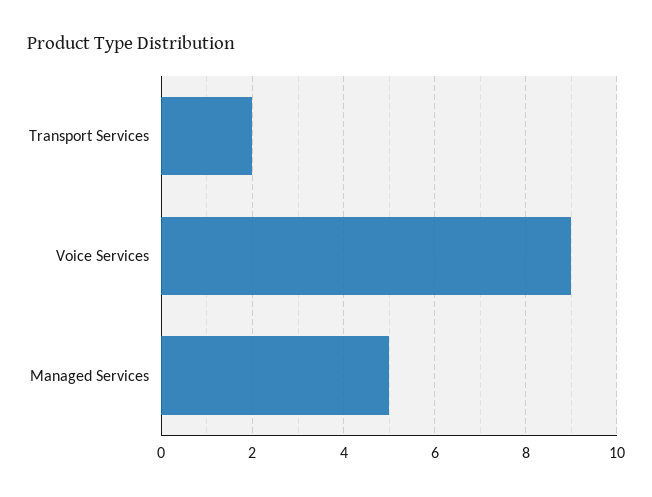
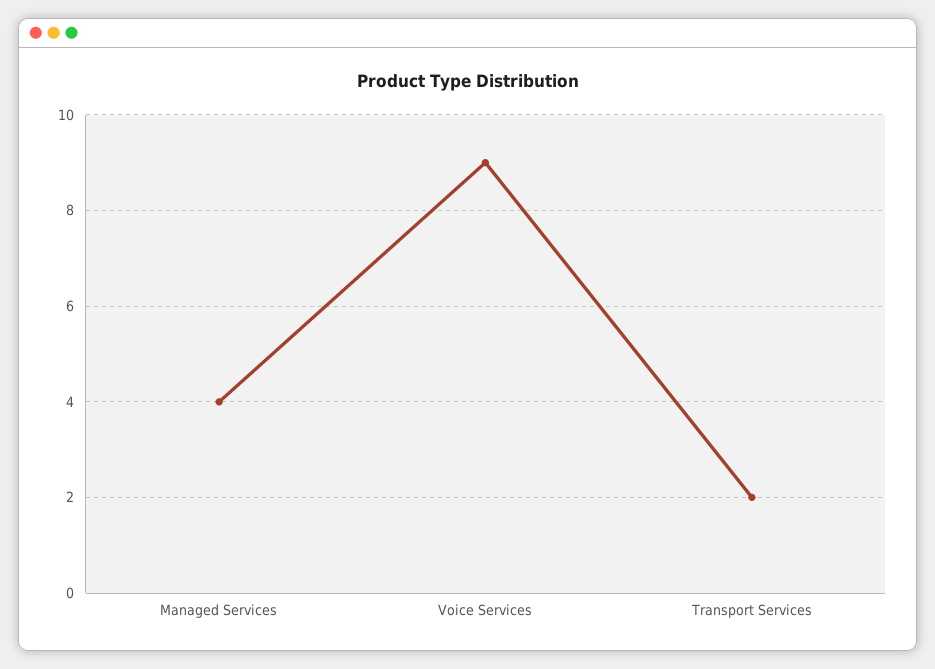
Managed Services: 5 -> 4

